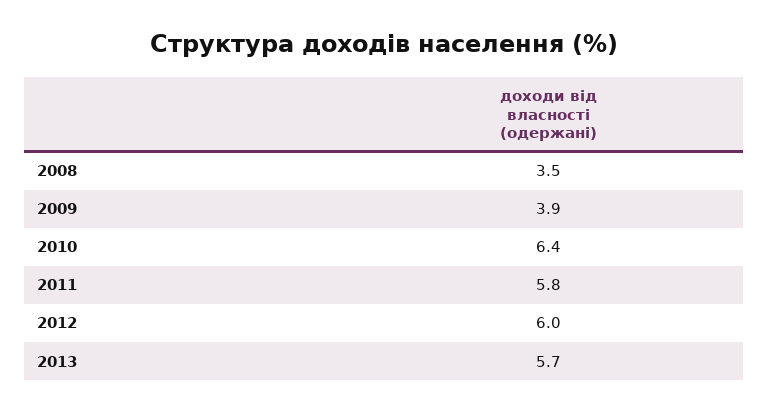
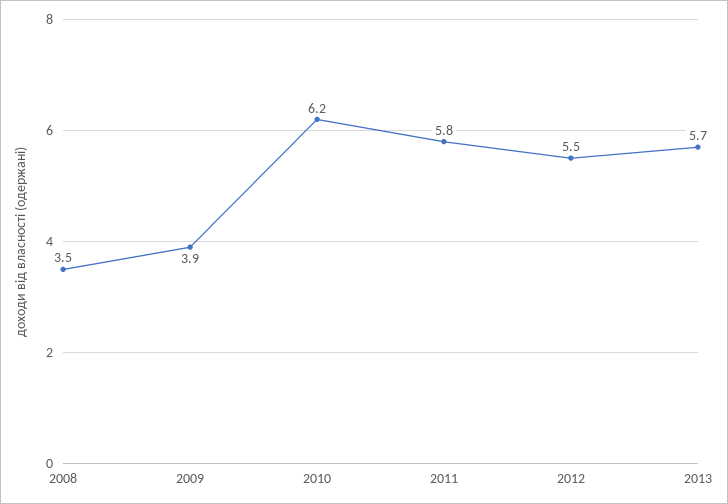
2010: 6.4 -> 6.2
2012: 6 -> 5.5

